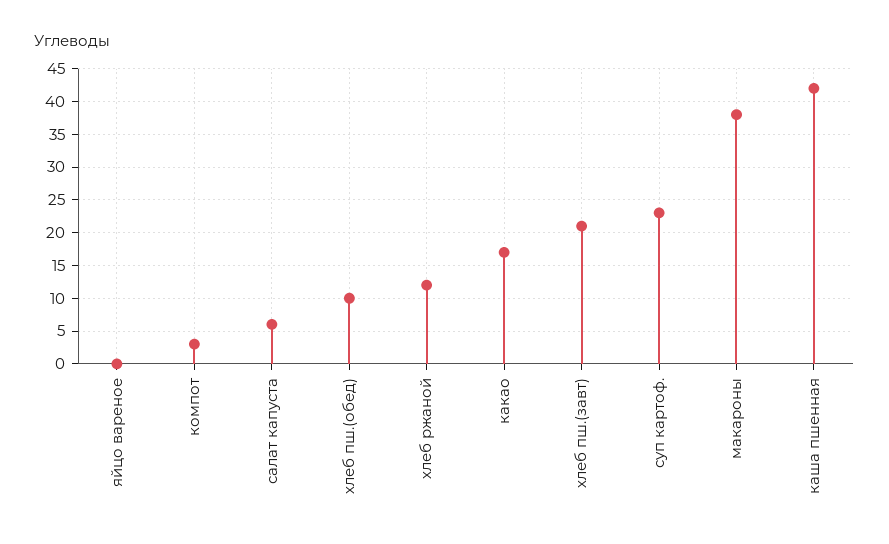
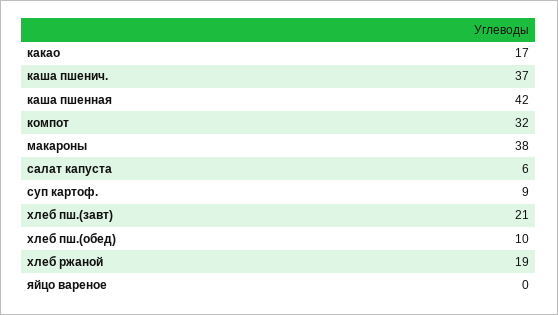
компот: 3 -> 32
хлеб ржаной: 12 -> 19
суп картоф.: 23 -> 9
каша пшенич.: none -> 37

